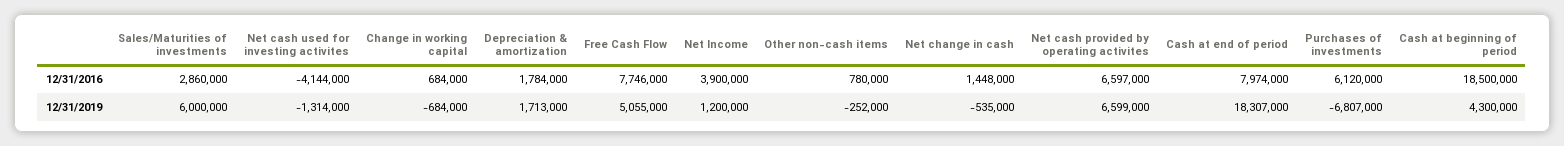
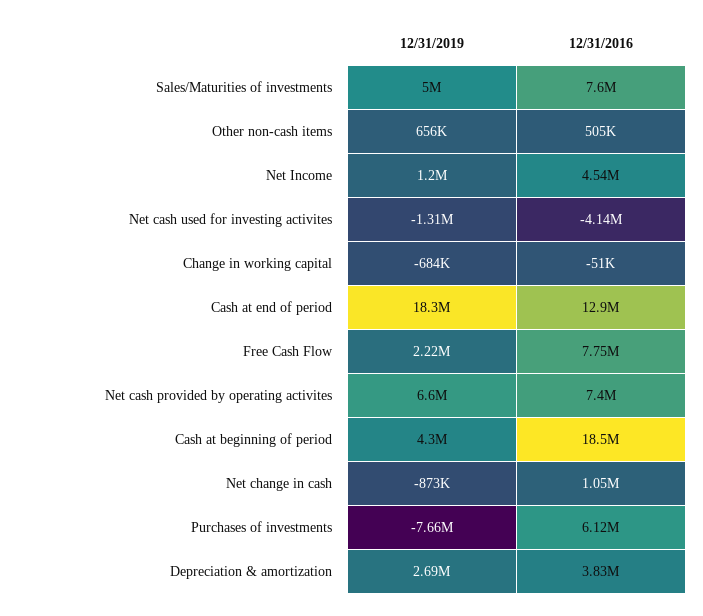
Sales/Maturities of investments, 12/31/2016: 2860000 -> 7600000
Change in working capital, 12/31/2016: 684000 -> -51000
Depreciation & amortization, 12/31/2016: 1784000 -> 3830000
Net Income, 12/31/2016: 3900000 -> 4540000
Other non-cash items, 12/31/2016: 780000 -> 505000
Net change in cash, 12/31/2016: 1448000 -> 1050000
Net cash provided by operating activites, 12/31/2016: 6597000 -> 7400000
Cash at end of period, 12/31/2016: 7974000 -> 12900000
Sales/Maturities of investments, 12/31/2019: 6000000 -> 5000000
Depreciation & amortization, 12/31/2019: 1713000 -> 2690000
Free Cash Flow, 12/31/2019: 5055000 -> 2220000
Other non-cash items, 12/31/2019: -252000 -> 656000
Net change in cash, 12/31/2019: -535000 -> -873000
Purchases of investments, 12/31/2019: -6807000 -> -7660000

